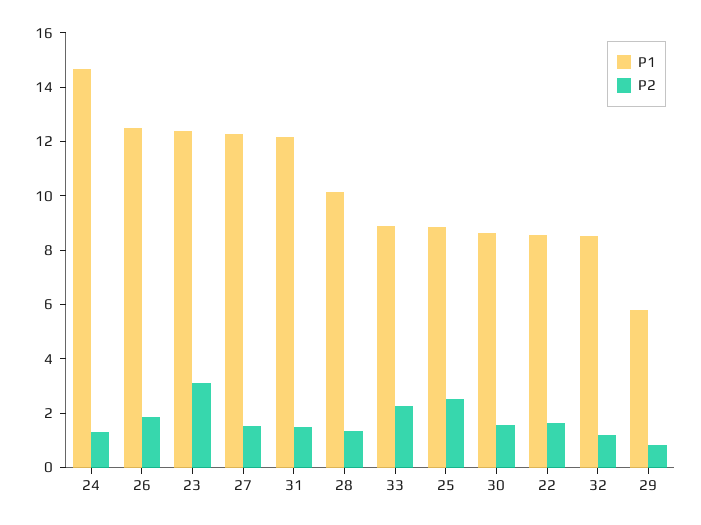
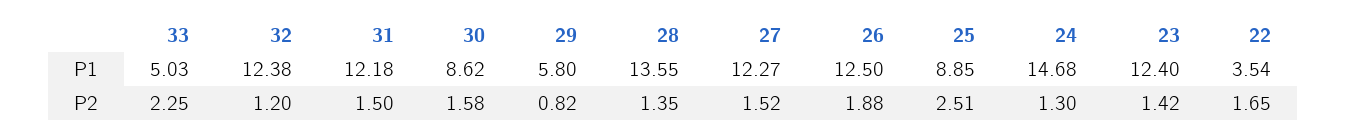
P2, 23: 3 -> 1.42
P1, 28: 10 -> 13.55
P1, 33: 9 -> 5.03
P1, 22: 8.5 -> 3.54
P1, 32: 8.5 -> 12.38

